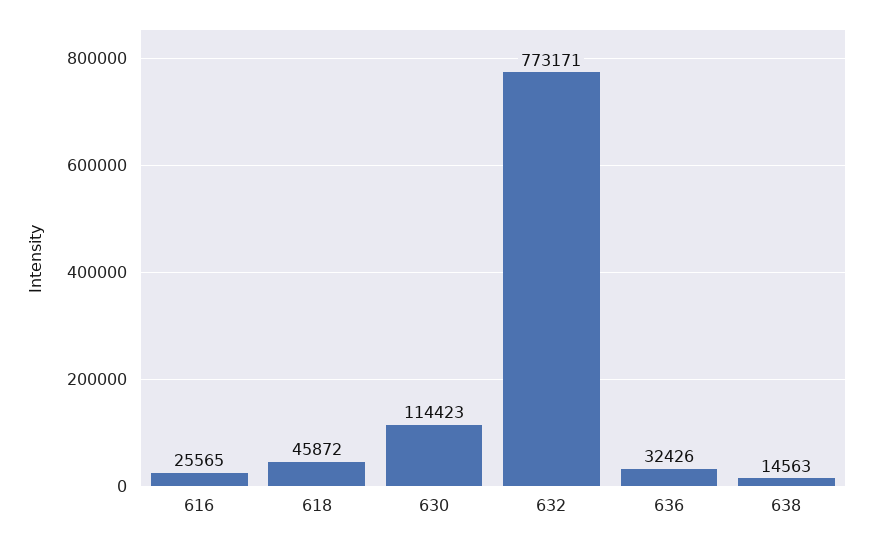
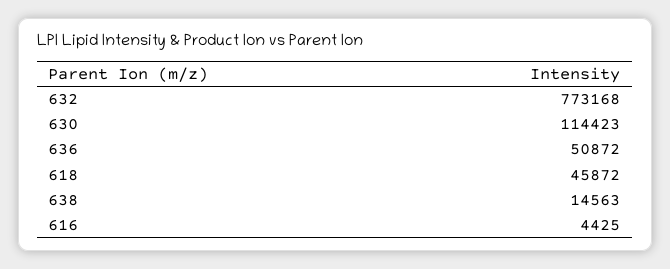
616: 25565 -> 4425
632: 773171 -> 773168
636: 32426 -> 50872

